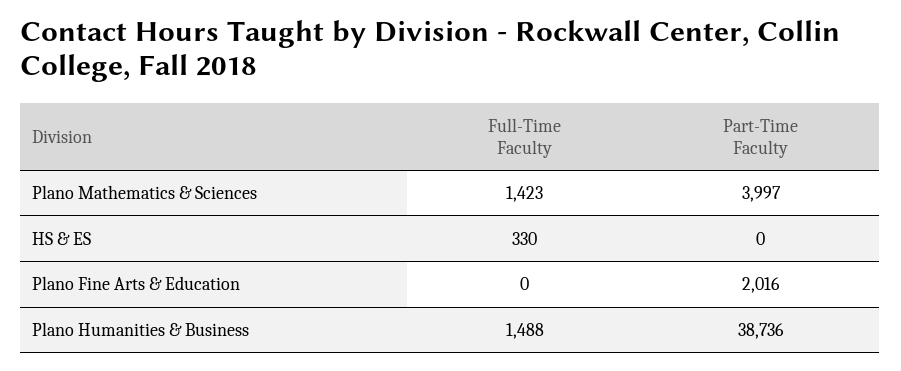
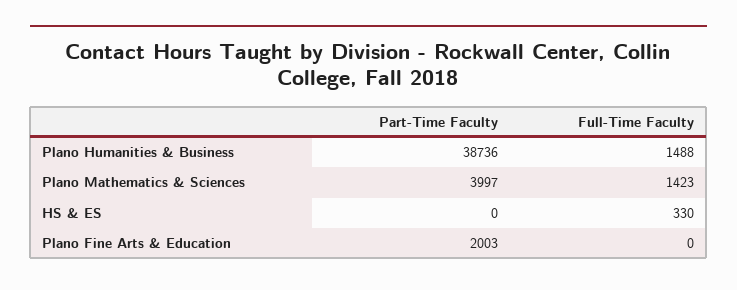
Part-Time Faculty, Plano Fine Arts & Education: 2016 -> 2003

